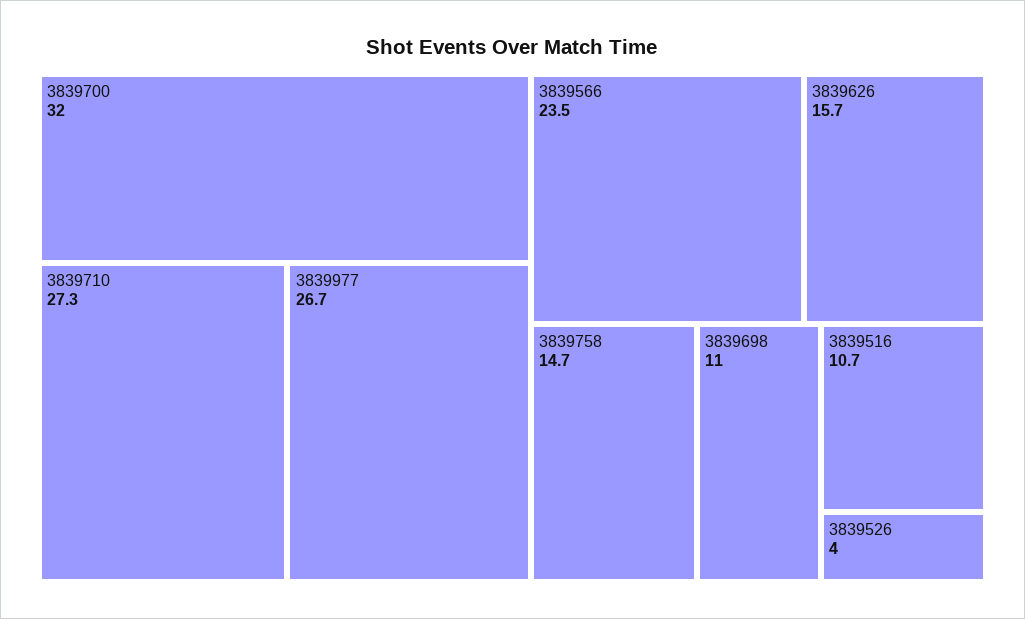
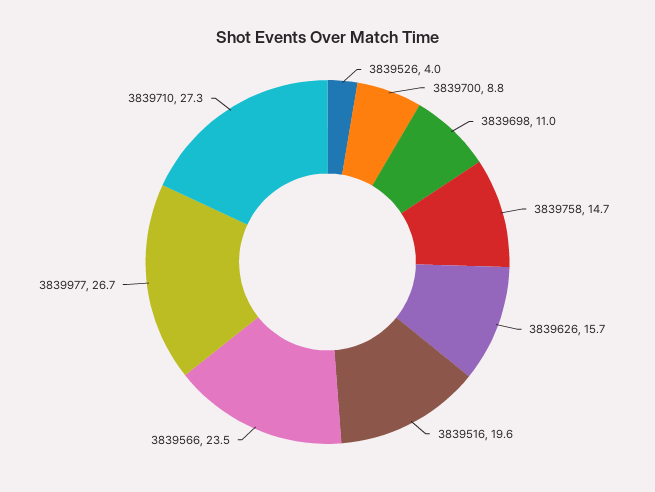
3839700: 32 -> 8.8
3839516: 10.7 -> 19.6

